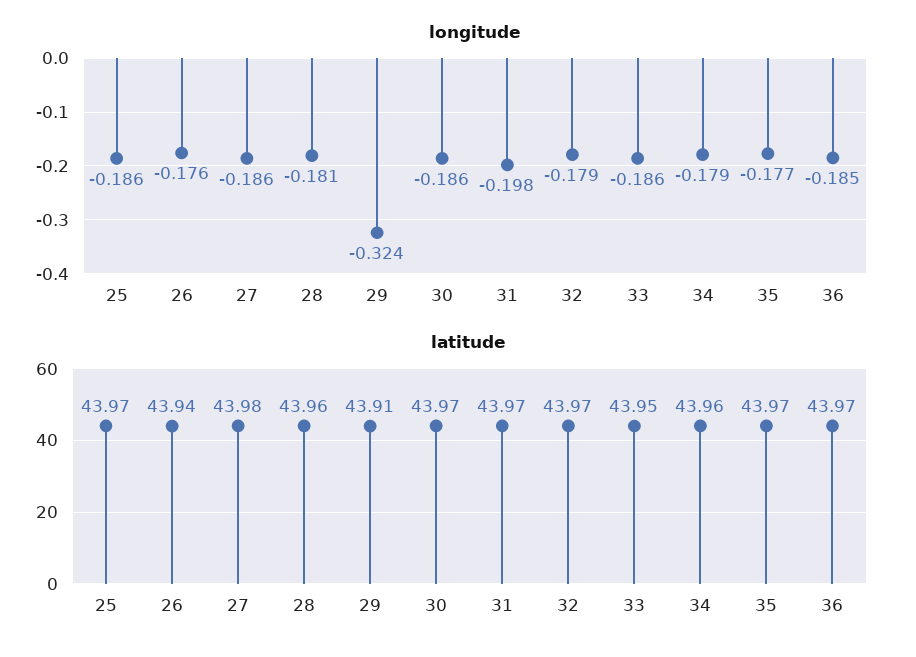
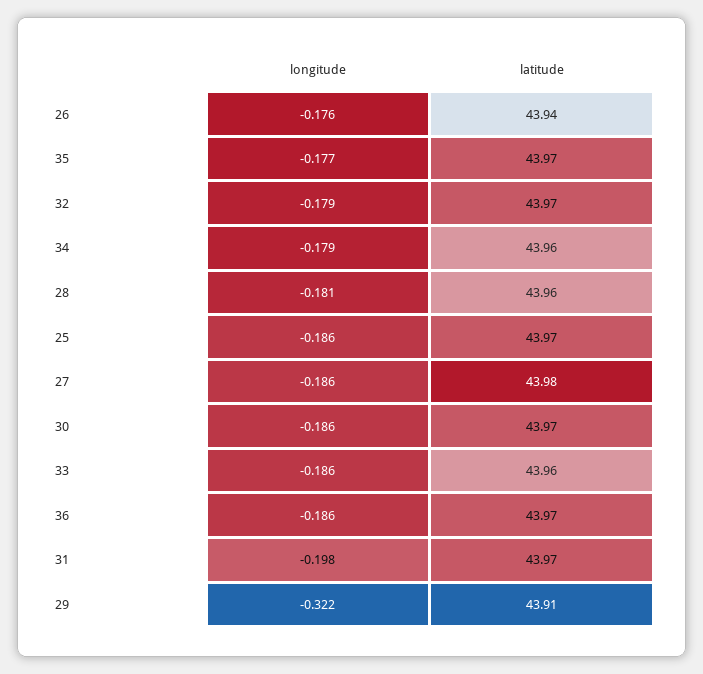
longitude, 29: -0.324 -> -0.322
longitude, 36: -0.185 -> -0.186
latitude, 33: 43.95 -> 43.96

